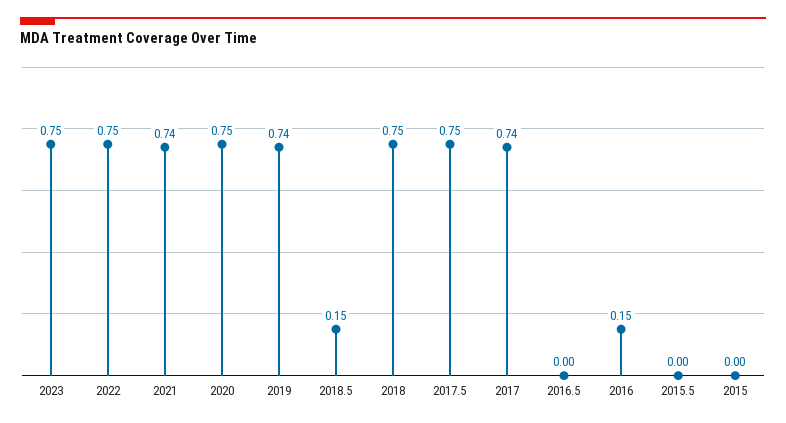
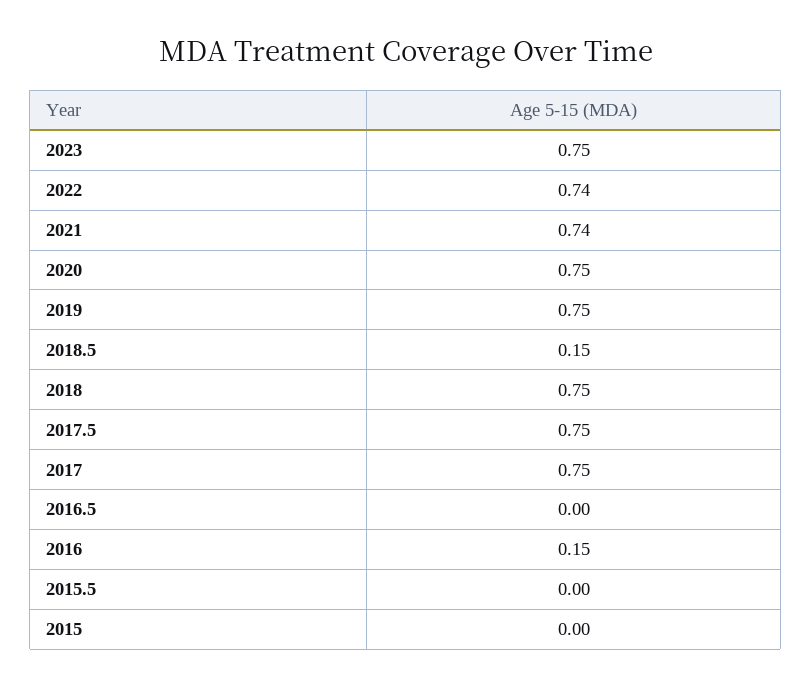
2022: 0.75 -> 0.74
2019: 0.74 -> 0.75
2017: 0.74 -> 0.75

